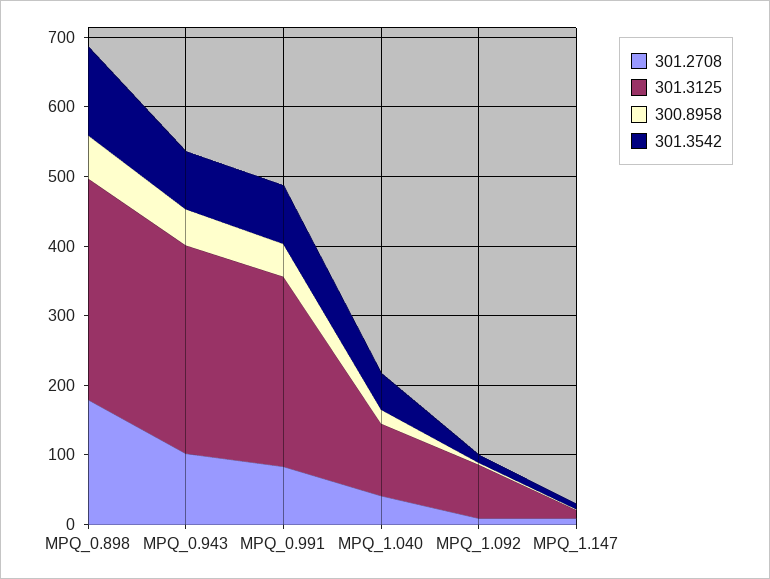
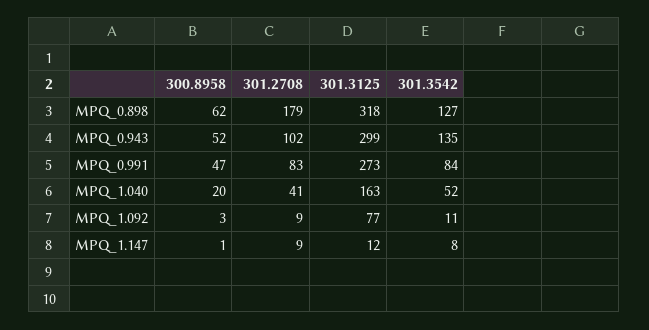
301.3542, MPQ_0.943: 80 -> 135
301.3125, MPQ_1.040: 100 -> 163

